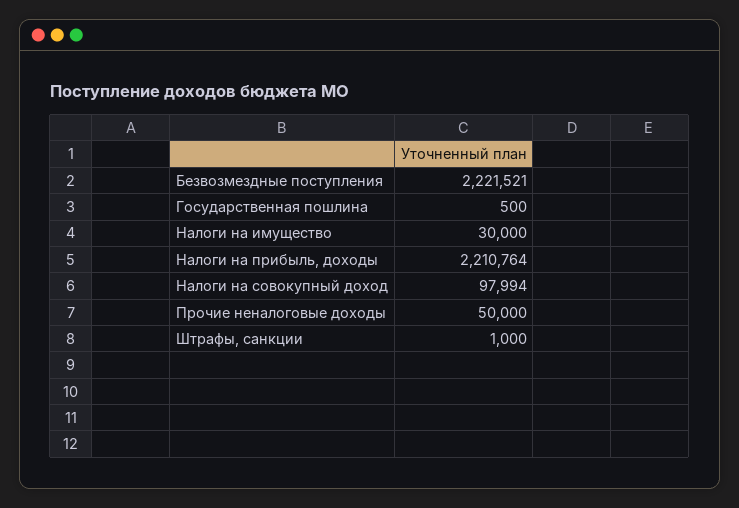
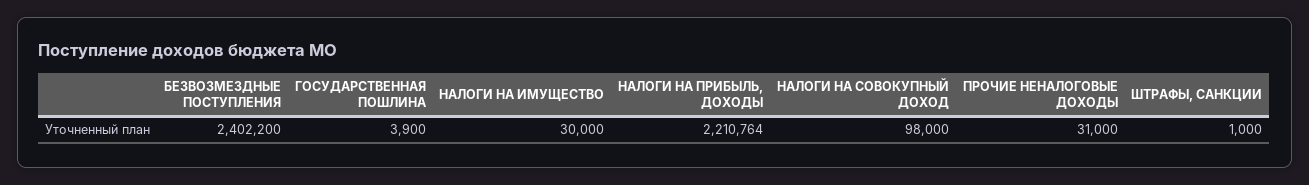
Безвозмездные поступления: 2221521 -> 2402200
Государственная пошлина: 500 -> 3900
Налоги на совокупный доход: 97994 -> 98000
Прочие неналоговые доходы: 50000 -> 31000

